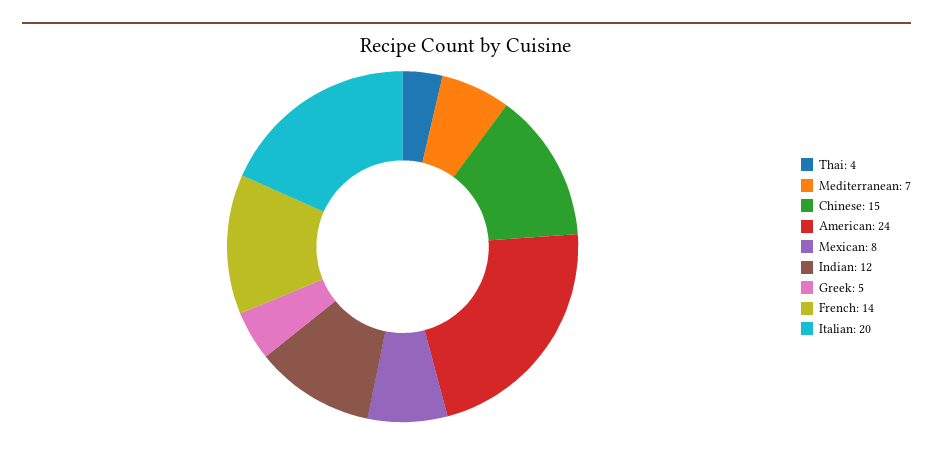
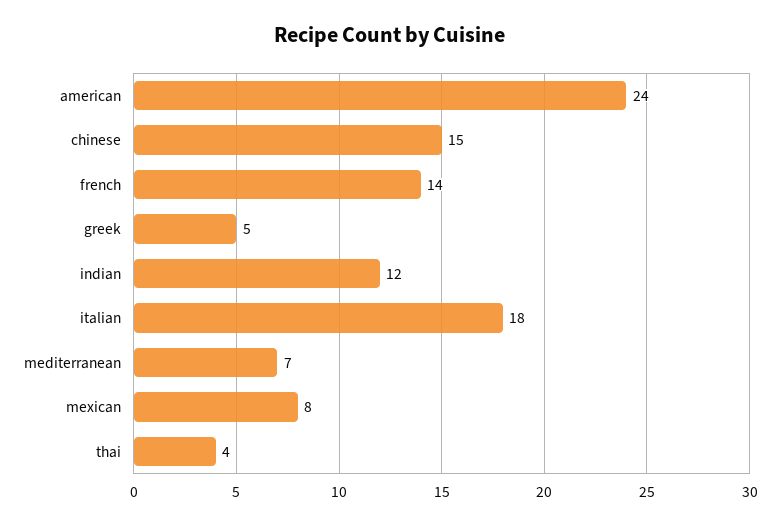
Italian: 20 -> 18

